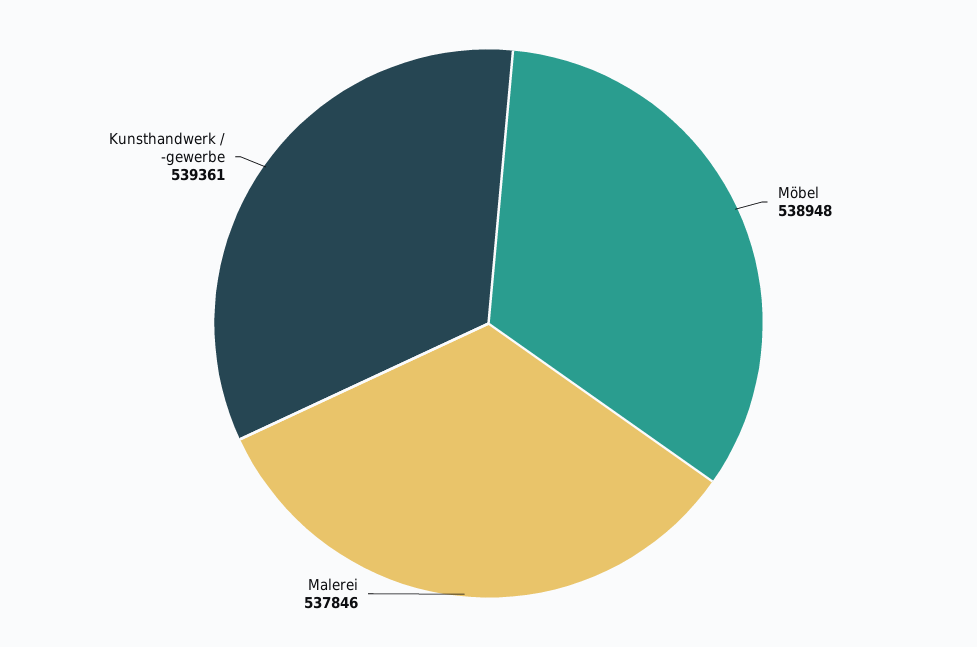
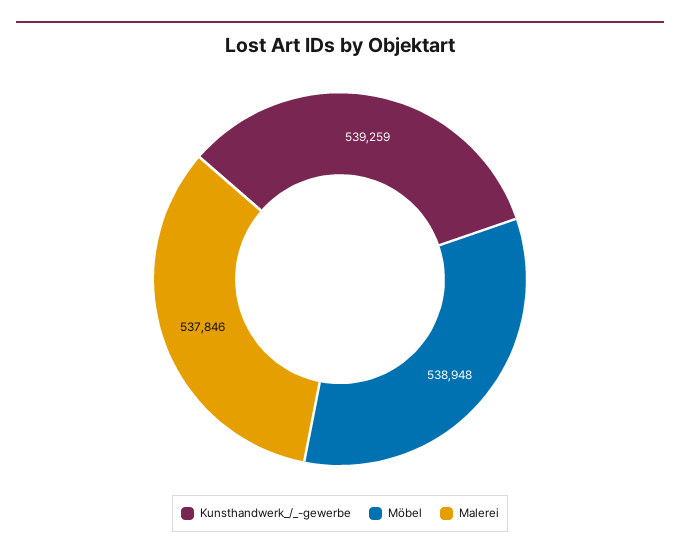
Kunsthandwerk / -gewerbe: 539361 -> 539259

